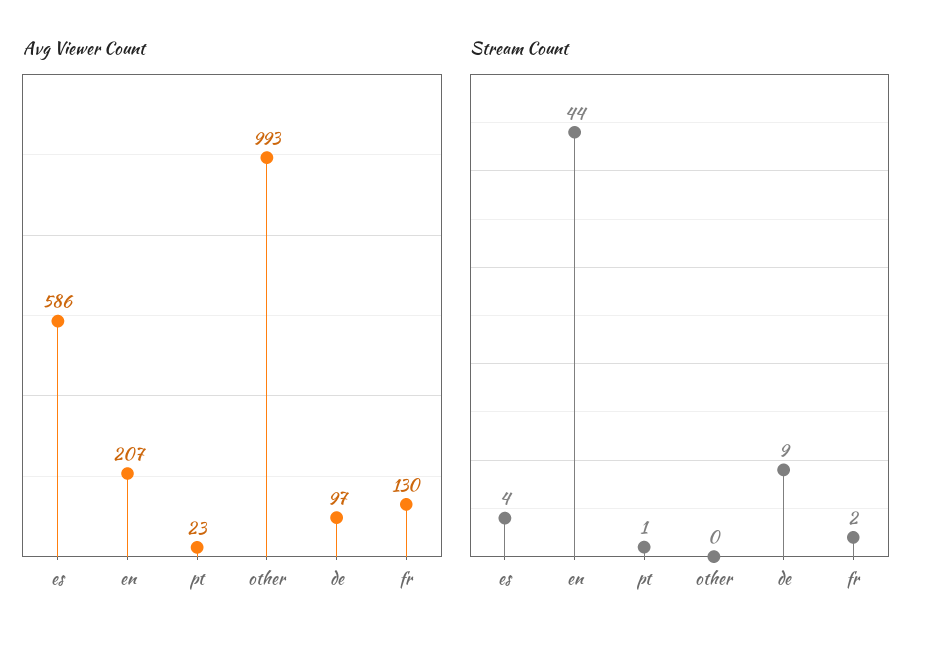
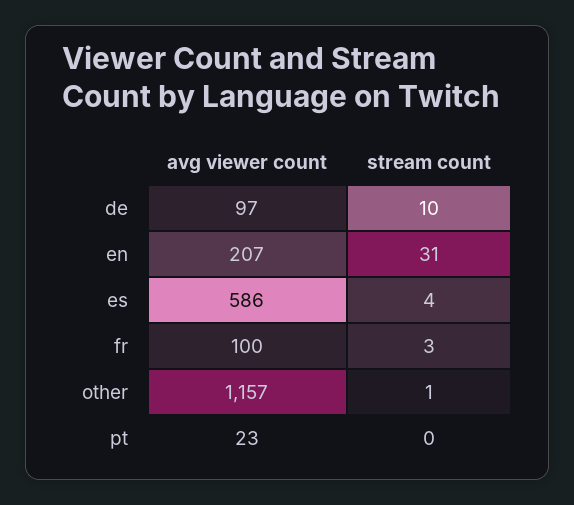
Avg Viewer Count, other: 993 -> 1157
Avg Viewer Count, fr: 130 -> 100
Stream Count, en: 44 -> 31
Stream Count, pt: 1 -> 0
Stream Count, other: 0 -> 1
Stream Count, de: 9 -> 10
Stream Count, fr: 2 -> 3

